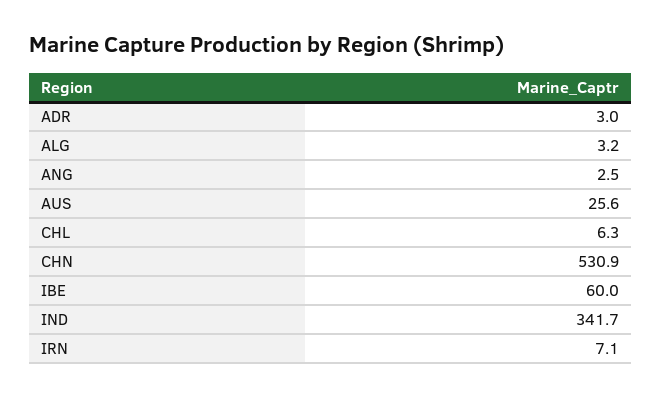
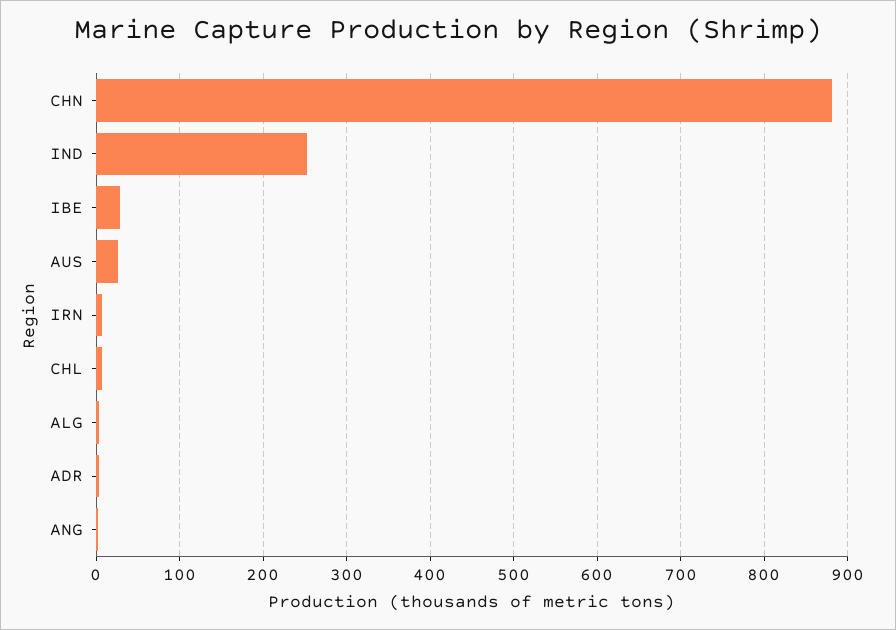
CHN: 530.9 -> 880
IBE: 60 -> 30
IND: 341.7 -> 250

